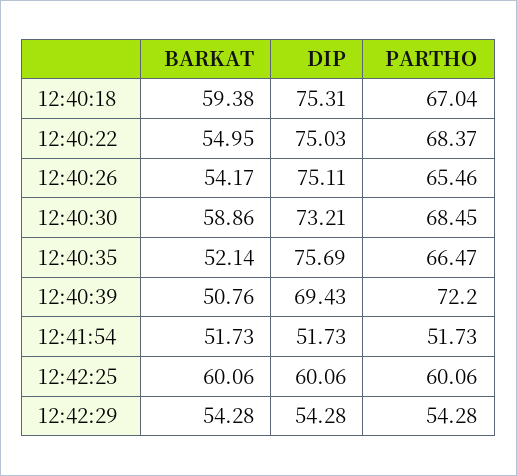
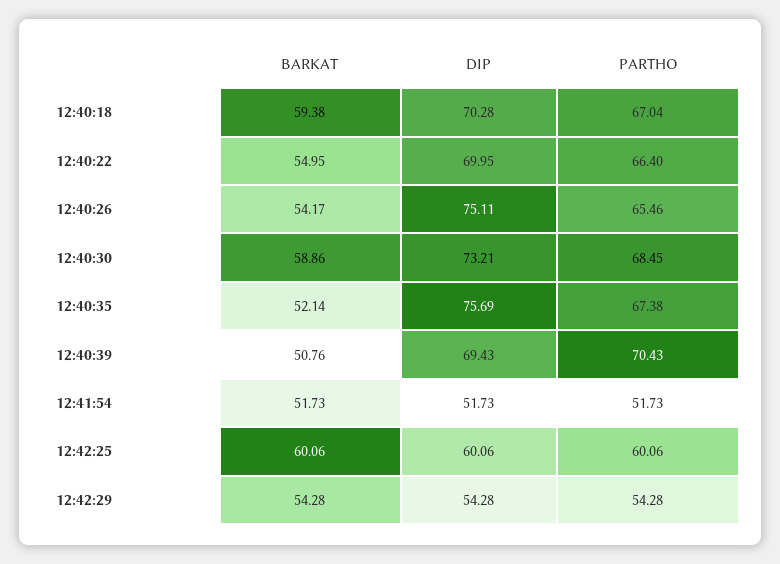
DIP, 12:40:18: 75.31 -> 70.28
DIP, 12:40:22: 75.03 -> 69.95
PARTHO, 12:40:22: 68.37 -> 66.4
PARTHO, 12:40:35: 66.47 -> 67.38
PARTHO, 12:40:39: 72.2 -> 70.43

